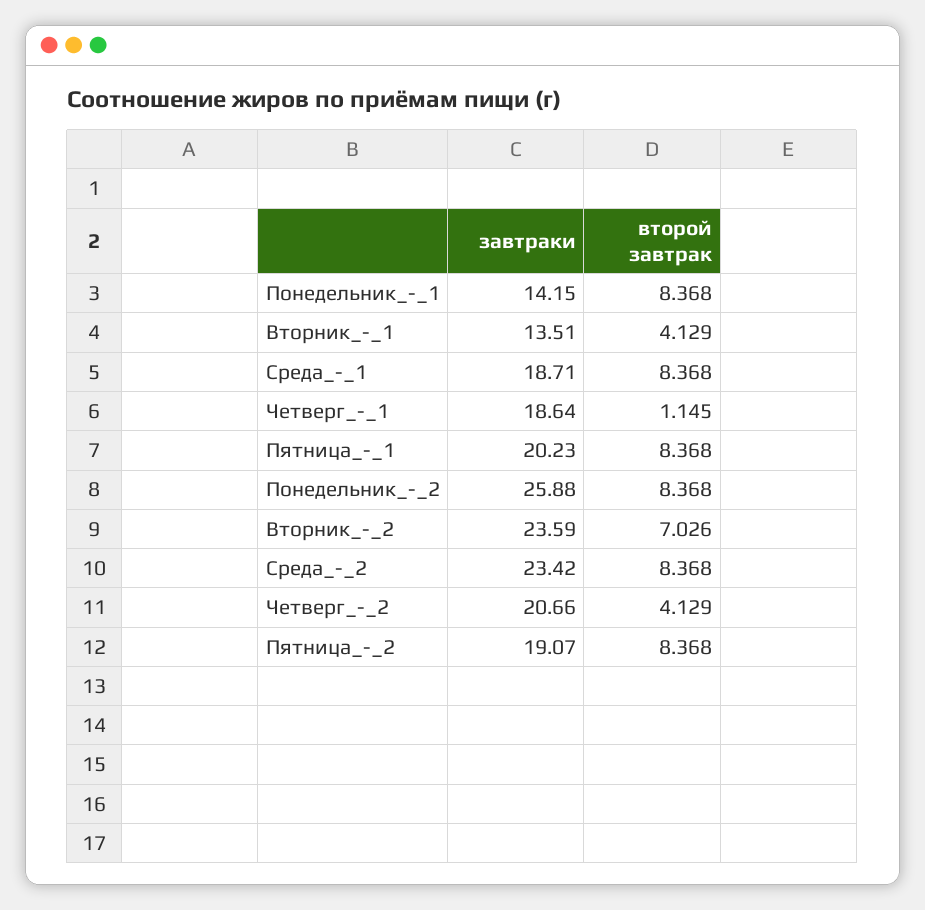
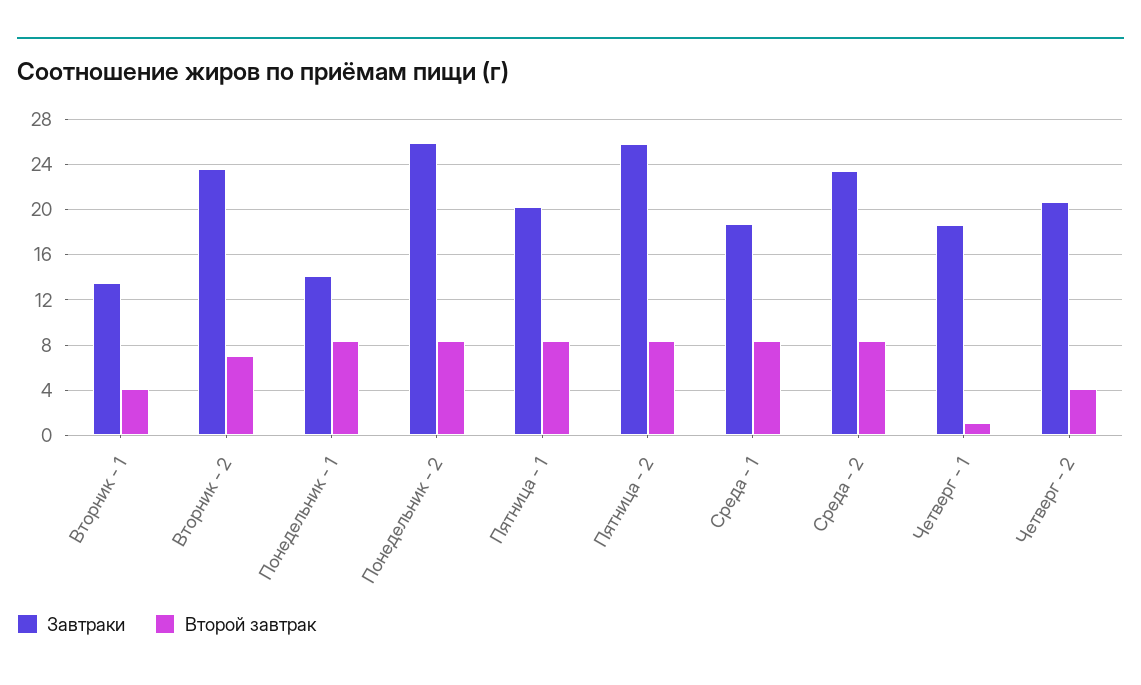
завтраки, Пятница_-_2: 19.07 -> 26

